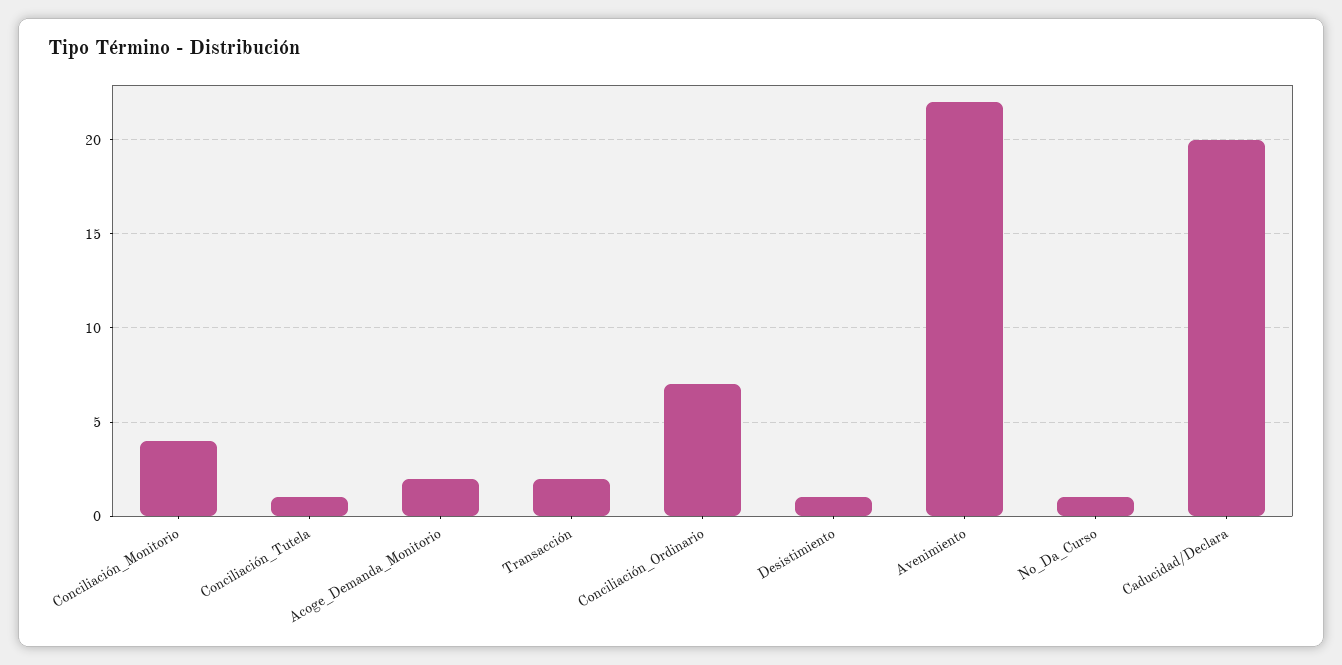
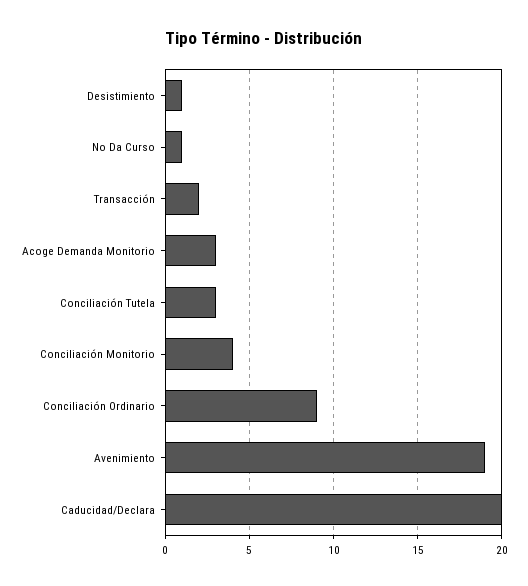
Conciliación_Tutela: 1 -> 3
Acoge_Demanda_Monitorio: 2 -> 3
Conciliación_Ordinario: 7 -> 9
Avenimiento: 22 -> 19

